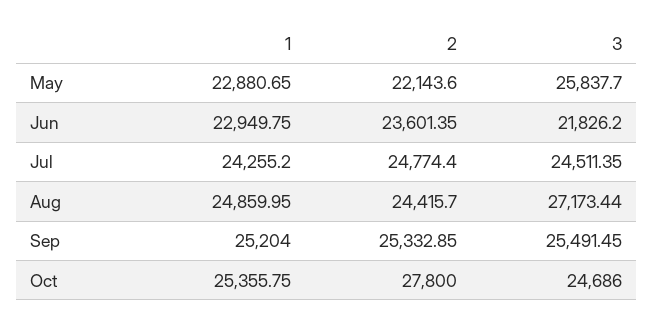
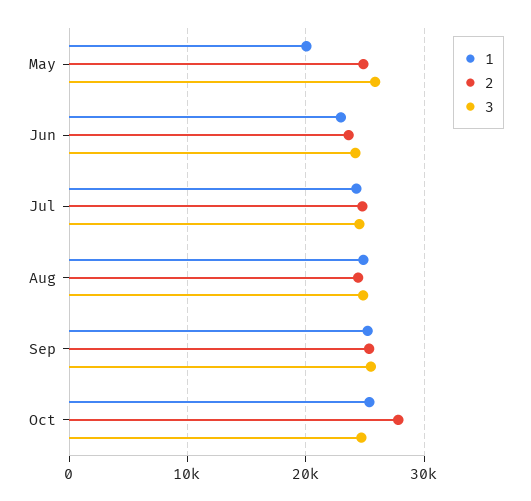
1, May: 22880.65 -> 20000
2, May: 22143.6 -> 25000
3, Jun: 21826.2 -> 24000
3, Aug: 27173.44 -> 25000

